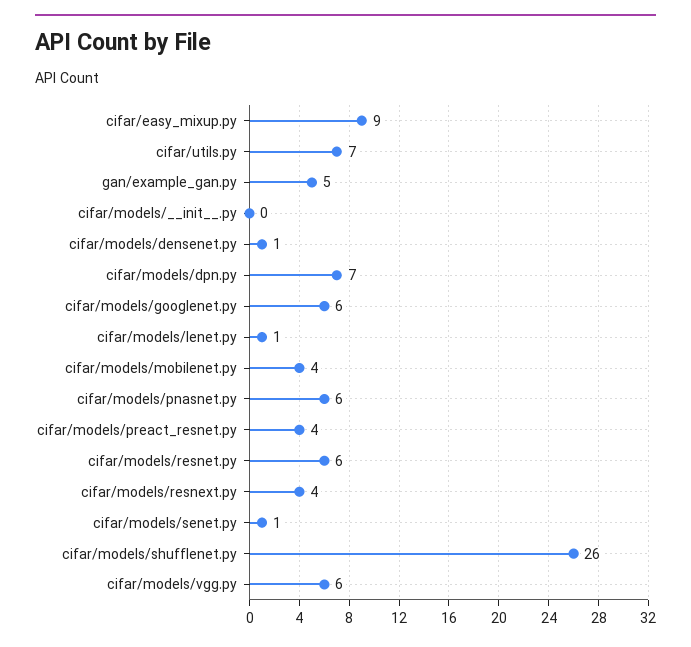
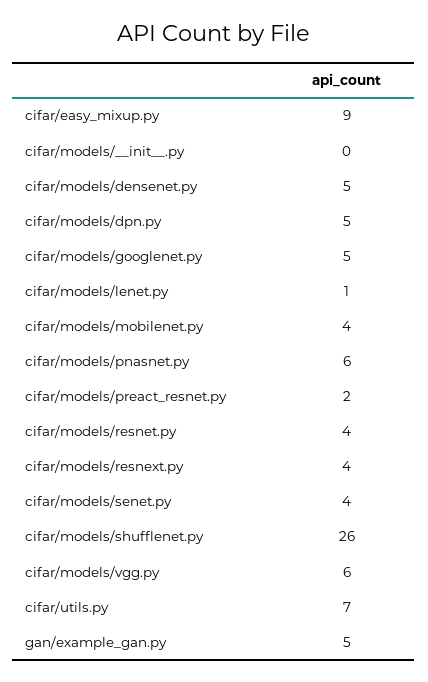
cifar/models/densenet.py: 1 -> 5
cifar/models/dpn.py: 7 -> 5
cifar/models/googlenet.py: 6 -> 5
cifar/models/preact_resnet.py: 4 -> 2
cifar/models/resnet.py: 6 -> 4
cifar/models/senet.py: 1 -> 4

